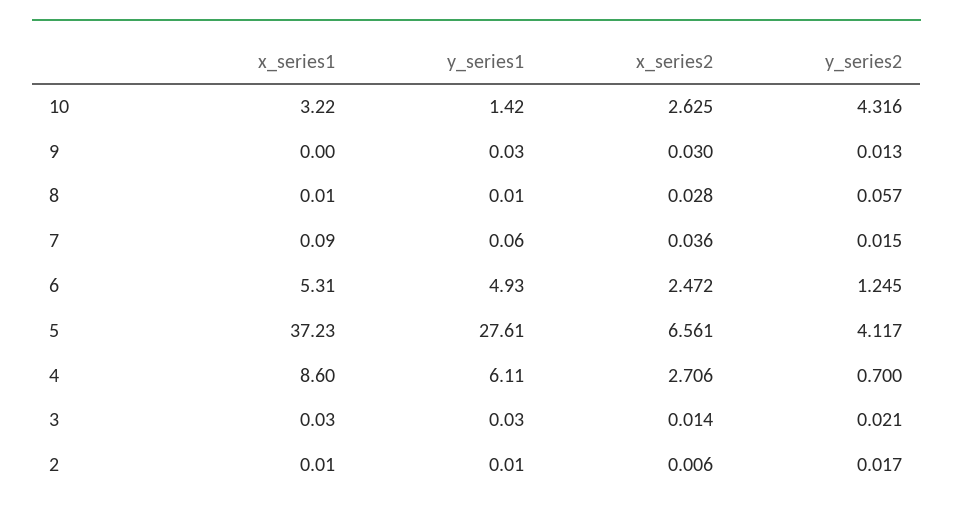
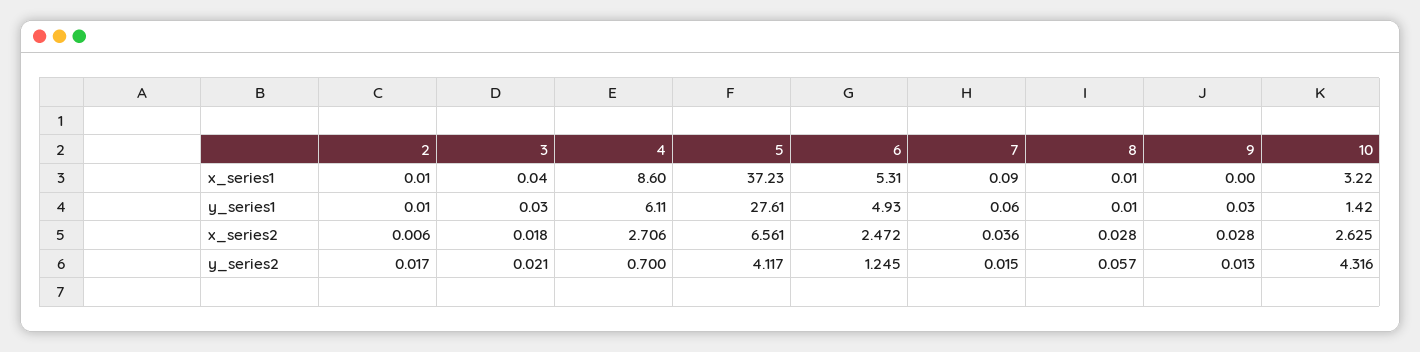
x_series2, 9: 0.03 -> 0.028
x_series1, 3: 0.03 -> 0.04
x_series2, 3: 0.014 -> 0.018

